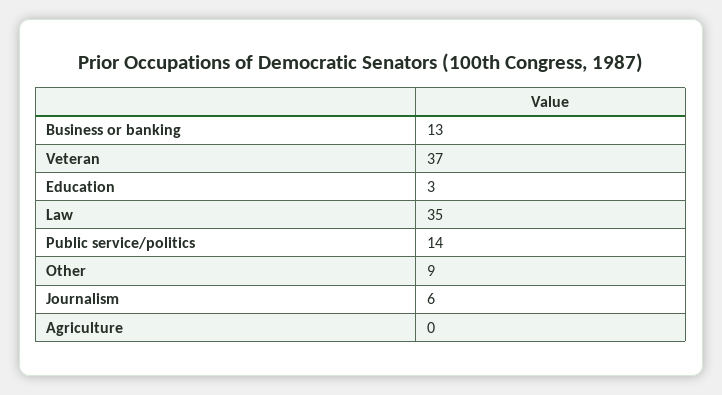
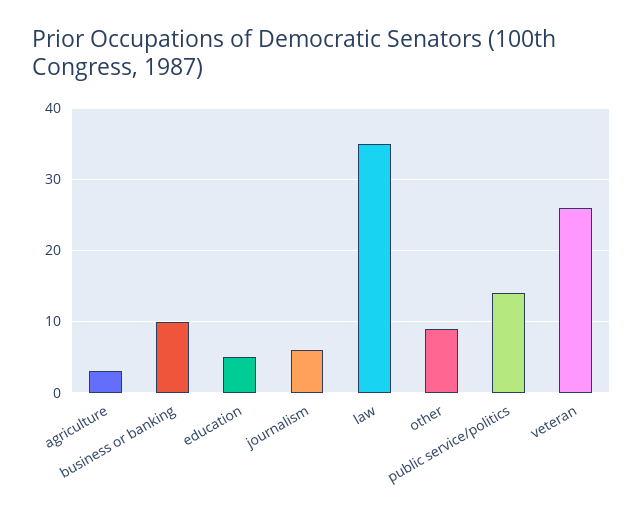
Business or banking: 13 -> 10
Veteran: 37 -> 26
Education: 3 -> 5
Agriculture: 0 -> 3

